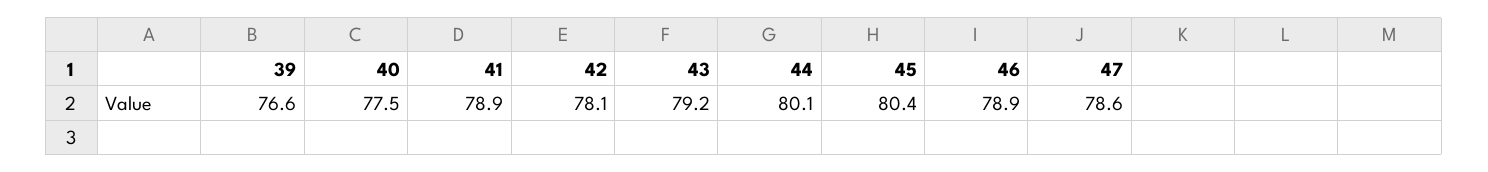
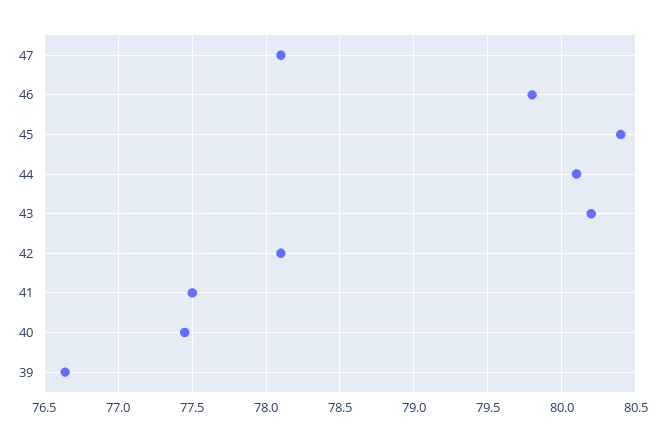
41: 78.9 -> 77.5
43: 79.2 -> 80.2
46: 78.9 -> 79.8
47: 78.6 -> 78.1

